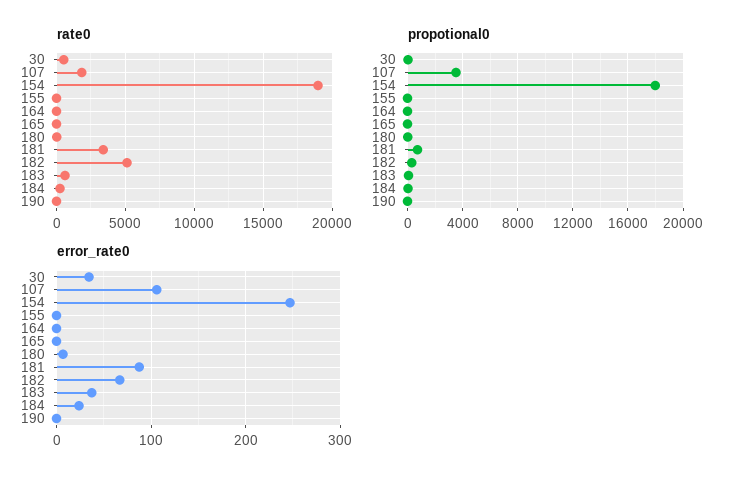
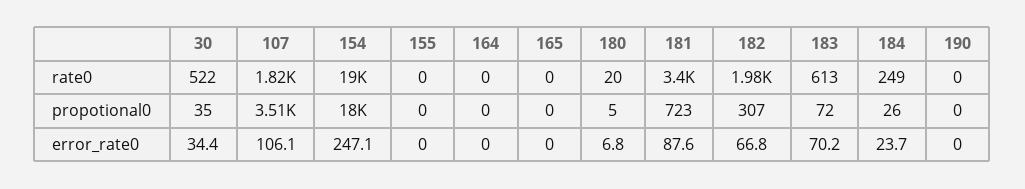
rate0, 182: 5000 -> 1980
error_rate0, 183: 40 -> 70.2

